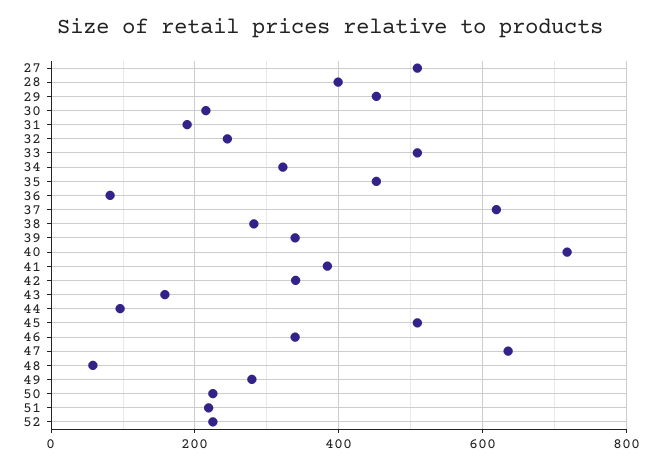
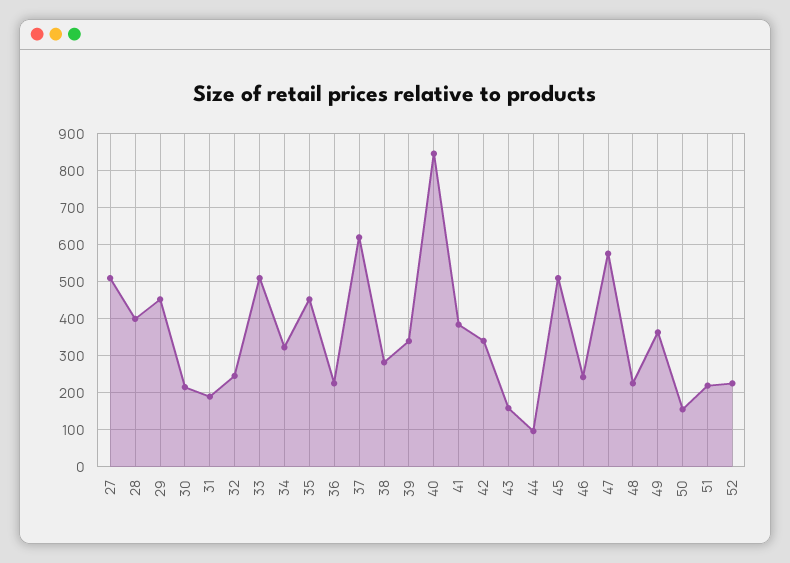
36: 80 -> 220
40: 720 -> 840
46: 340 -> 240
47: 640 -> 580
48: 60 -> 220
49: 280 -> 360
50: 220 -> 160

